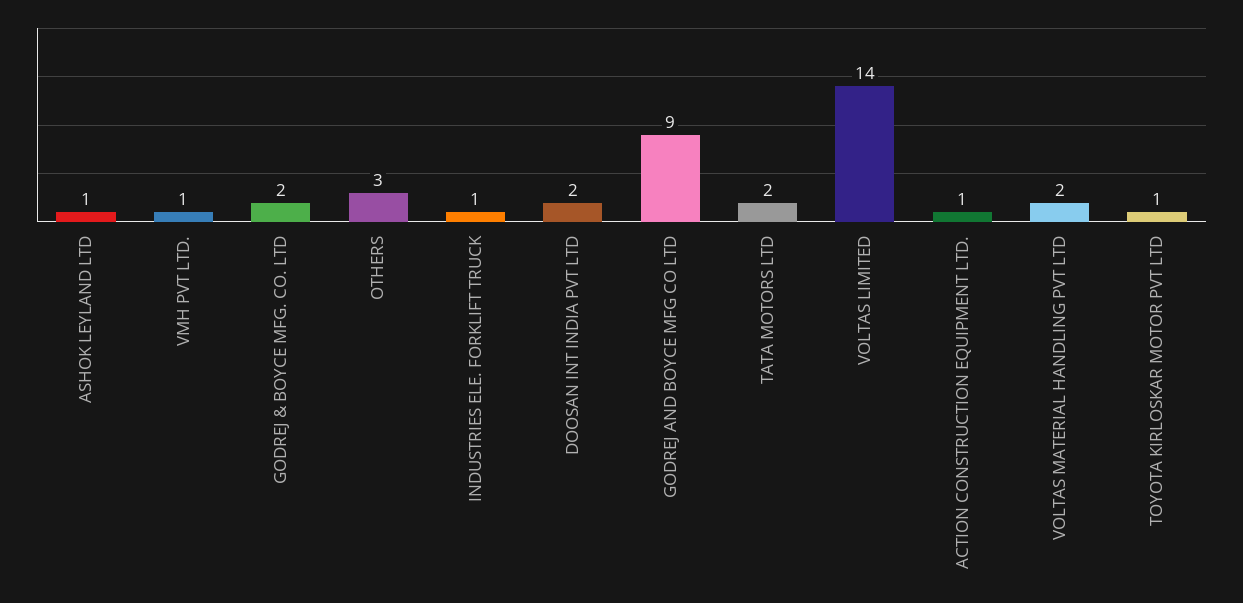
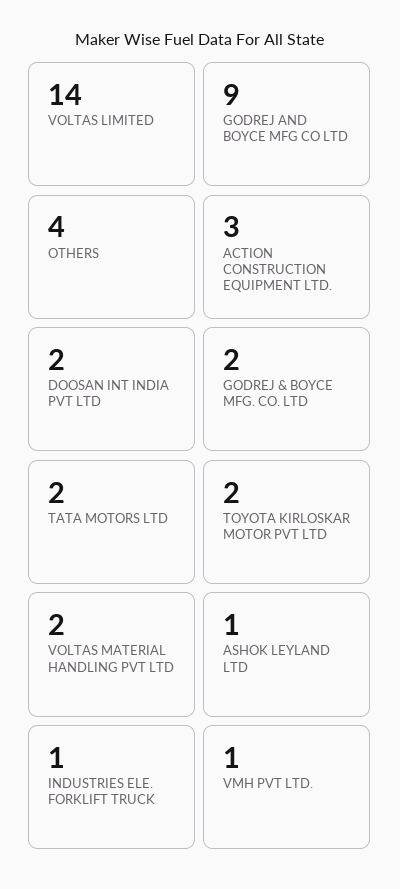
OTHERS: 3 -> 4
ACTION CONSTRUCTION EQUIPMENT LTD.: 1 -> 3
TOYOTA KIRLOSKAR MOTOR PVT LTD: 1 -> 2

